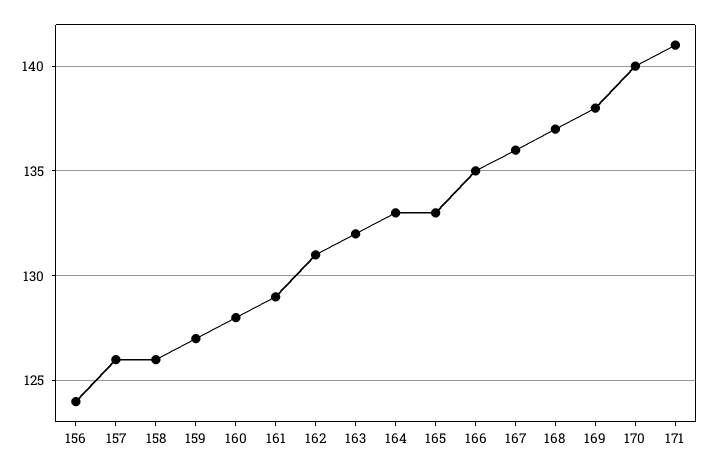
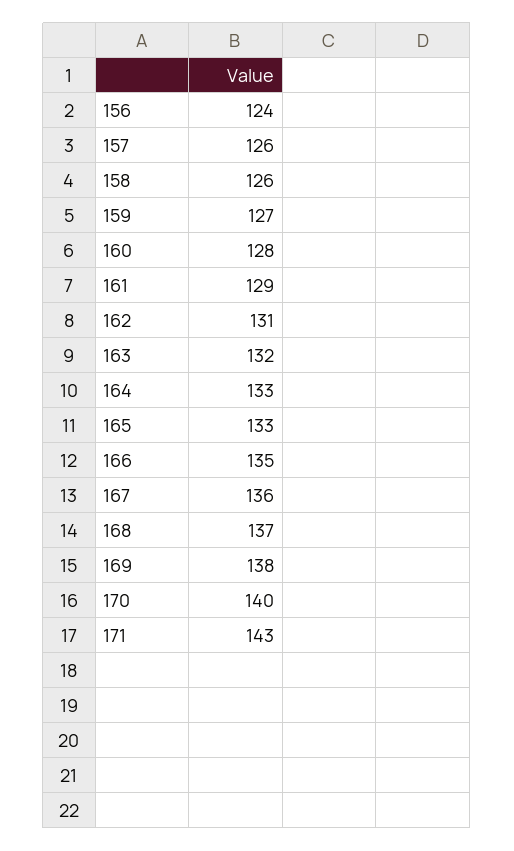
171: 141 -> 143

